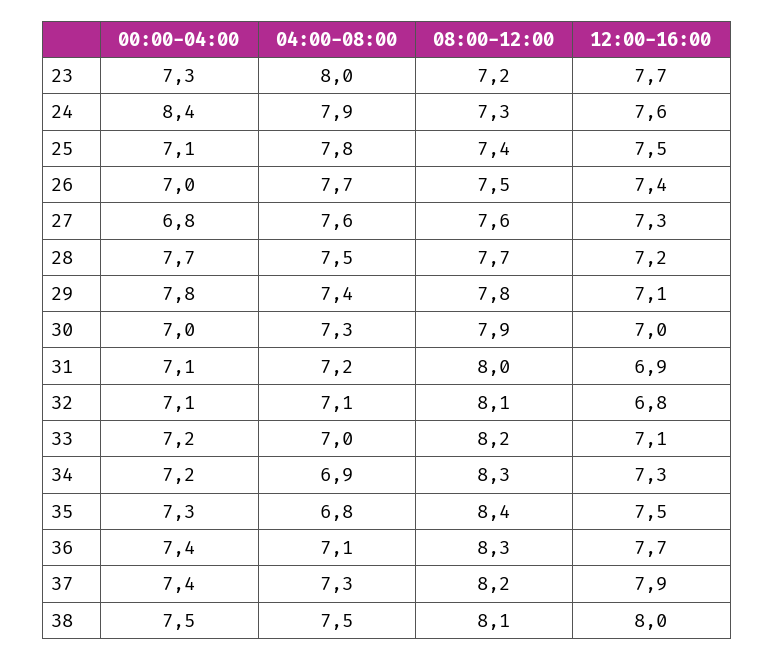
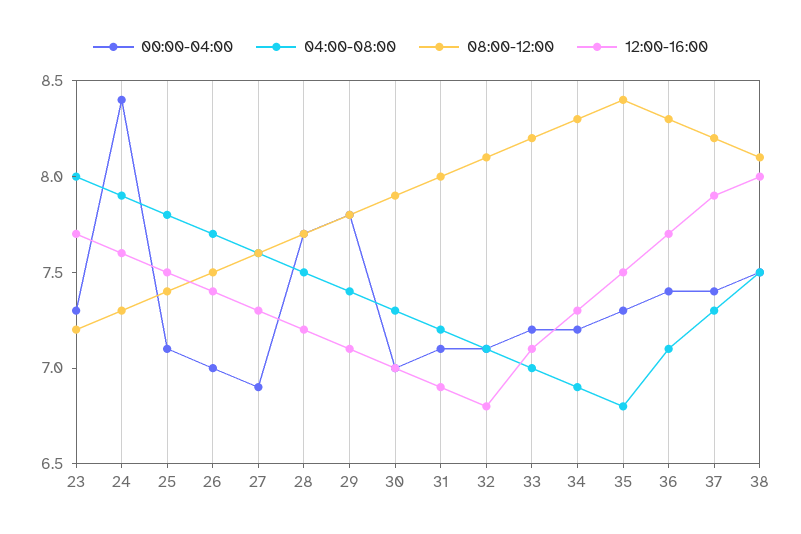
00:00-04:00, 27: 6.8 -> 6.9

